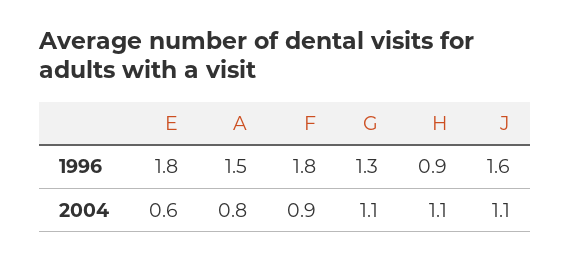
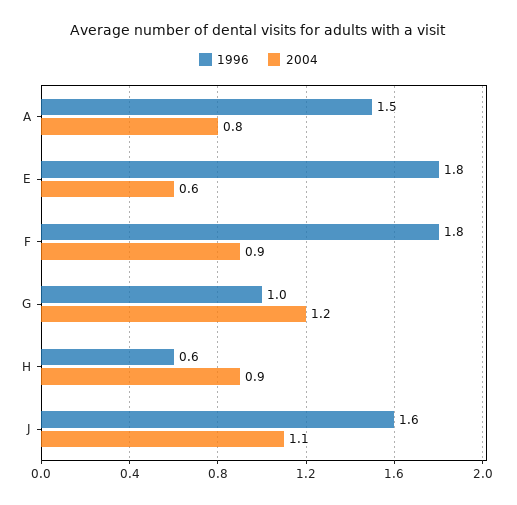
1996, G: 1.3 -> 1
1996, H: 0.9 -> 0.6
2004, G: 1.1 -> 1.2
2004, H: 1.1 -> 0.9

